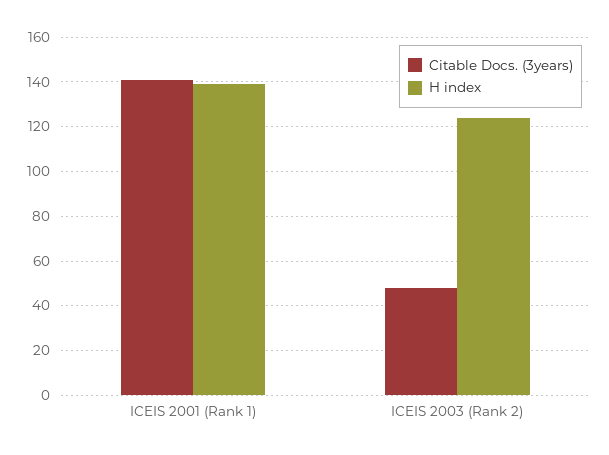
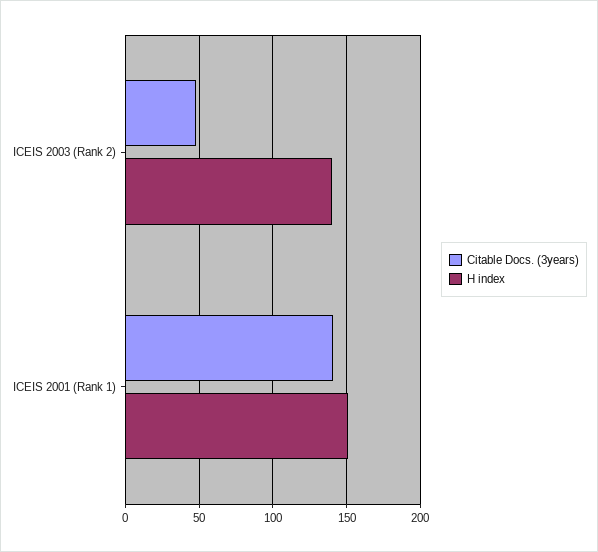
H index, ICEIS 2001 (Rank 1): 140 -> 150
H index, ICEIS 2003 (Rank 2): 125 -> 140

